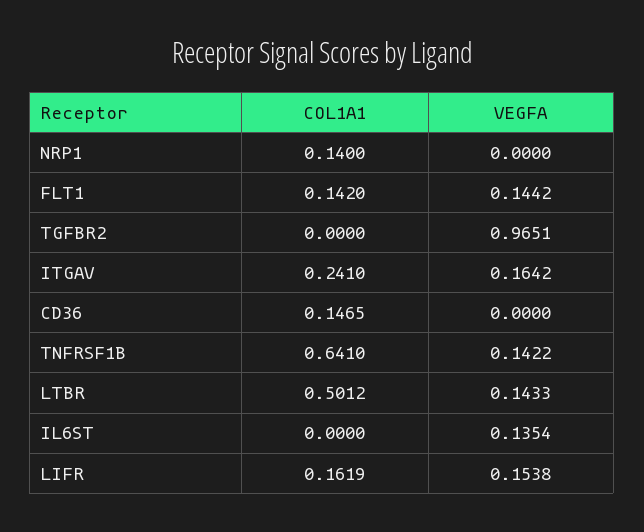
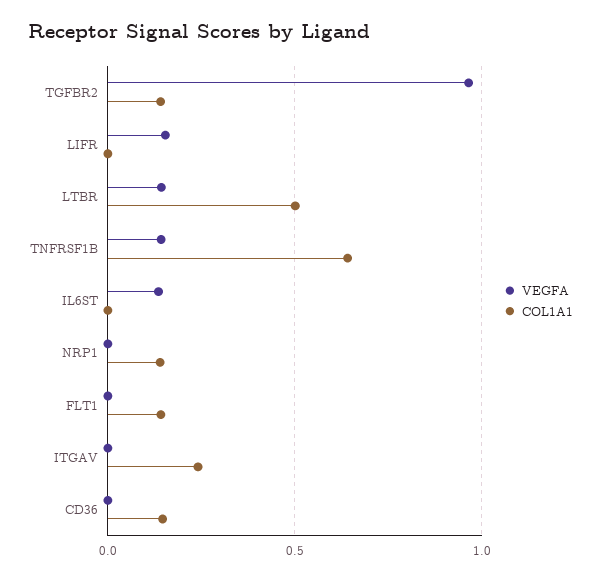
VEGFA, FLT1: 0.1442 -> 0
COL1A1, TGFBR2: 0 -> 0.15
VEGFA, ITGAV: 0.1642 -> 0
COL1A1, LIFR: 0.1619 -> 0

